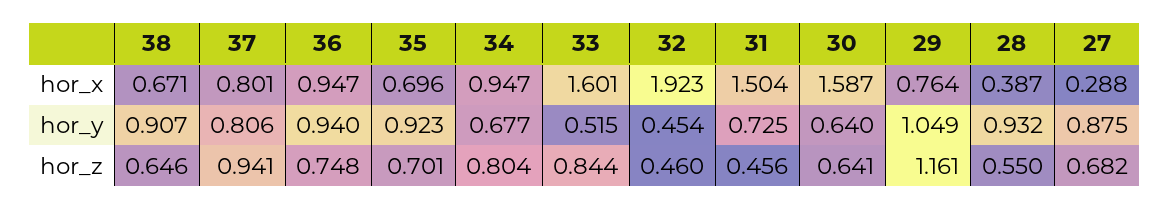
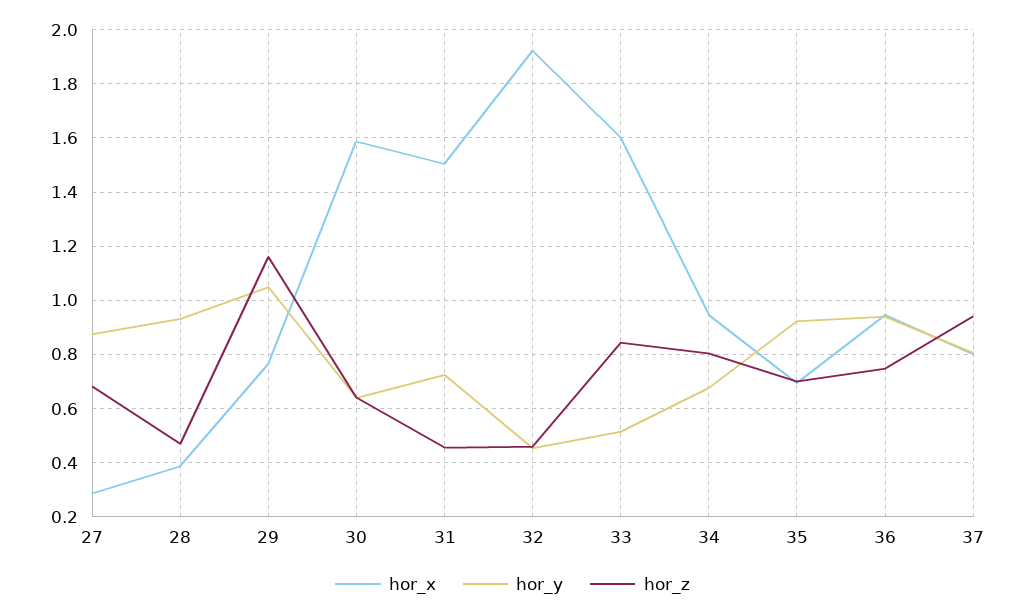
hor_x, 38: 0.671 -> none
hor_y, 38: 0.907 -> none
hor_z, 38: 0.646 -> none
hor_z, 28: 0.55 -> 0.475

